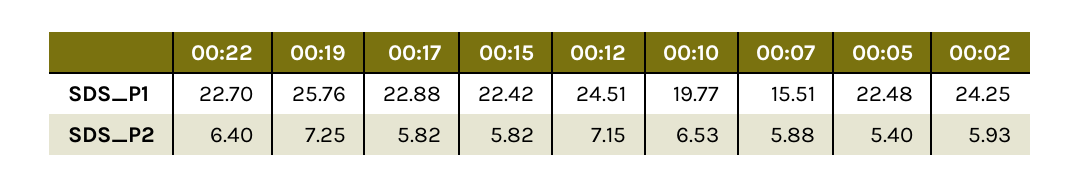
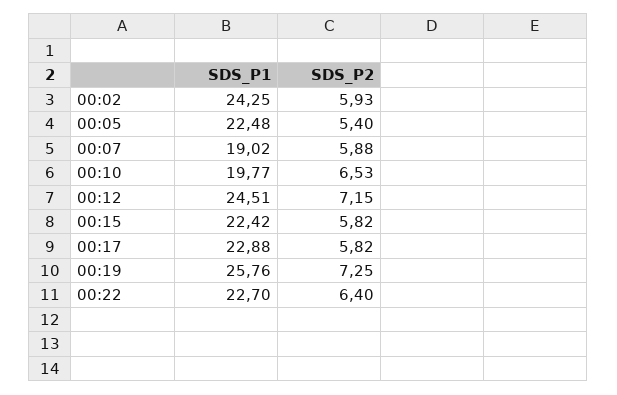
00:07, SDS_P1: 15.51 -> 19.02

